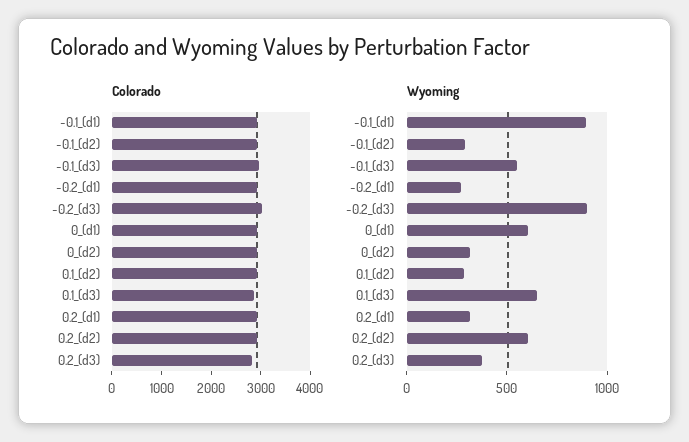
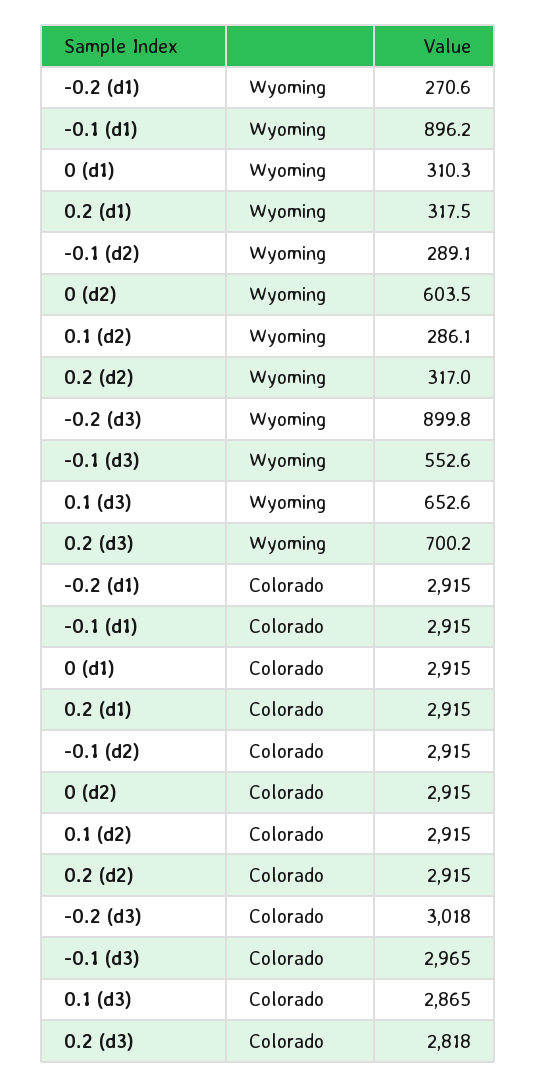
Wyoming, 0_(d1): 600 -> 310.3
Wyoming, 0_(d2): 300 -> 603.5
Wyoming, 0.2_(d2): 600 -> 317
Wyoming, 0.2_(d3): 400 -> 700.2

